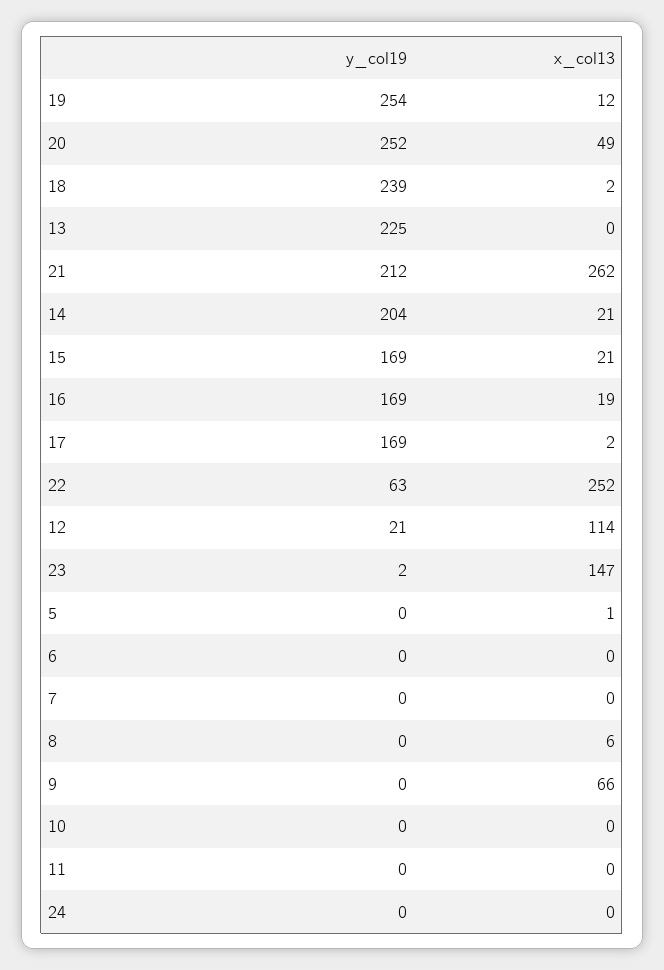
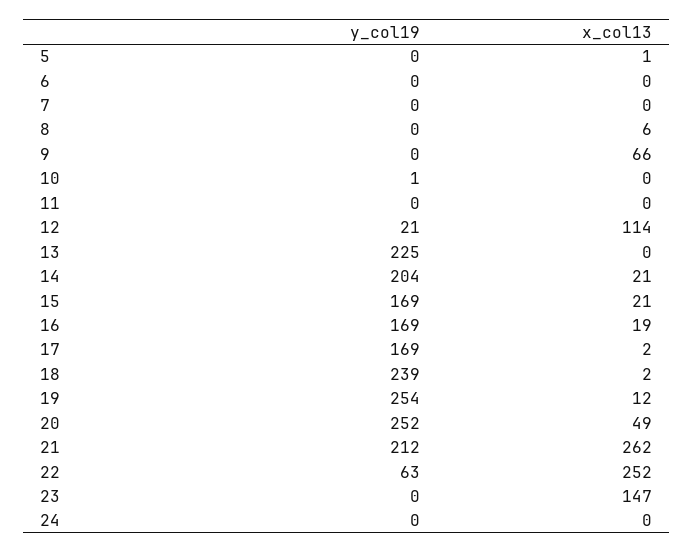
y_col19, 23: 2 -> 0
y_col19, 10: 0 -> 1

